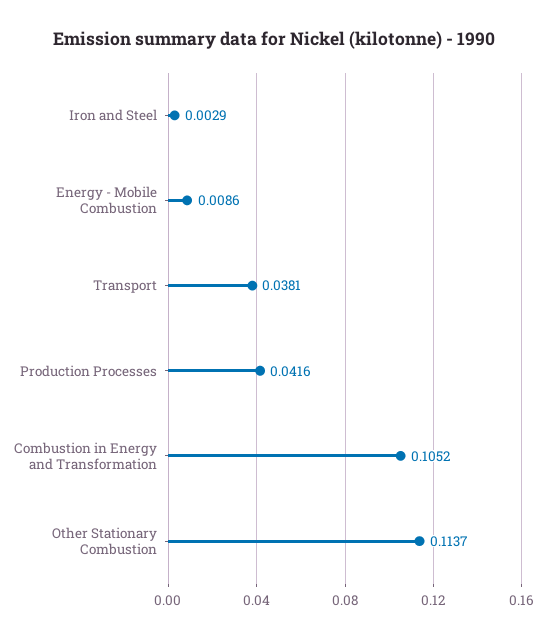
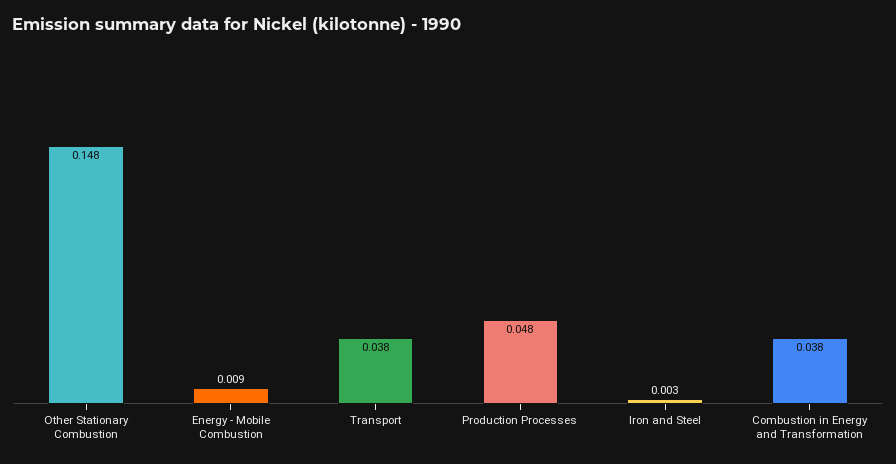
Production Processes: 0.0416 -> 0.048
Combustion in Energy and Transformation: 0.1052 -> 0.038
Other Stationary Combustion: 0.1137 -> 0.148

